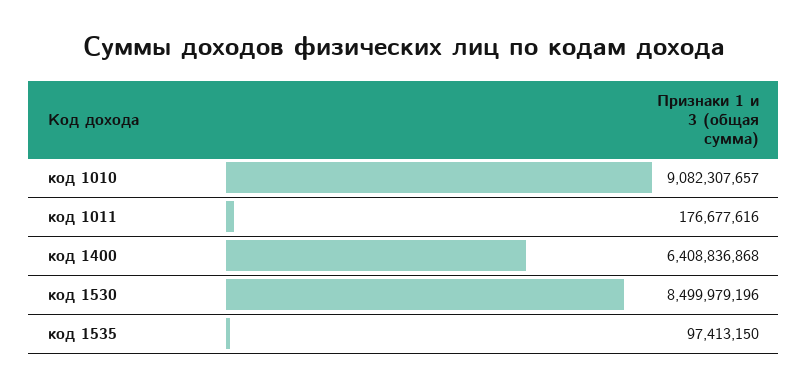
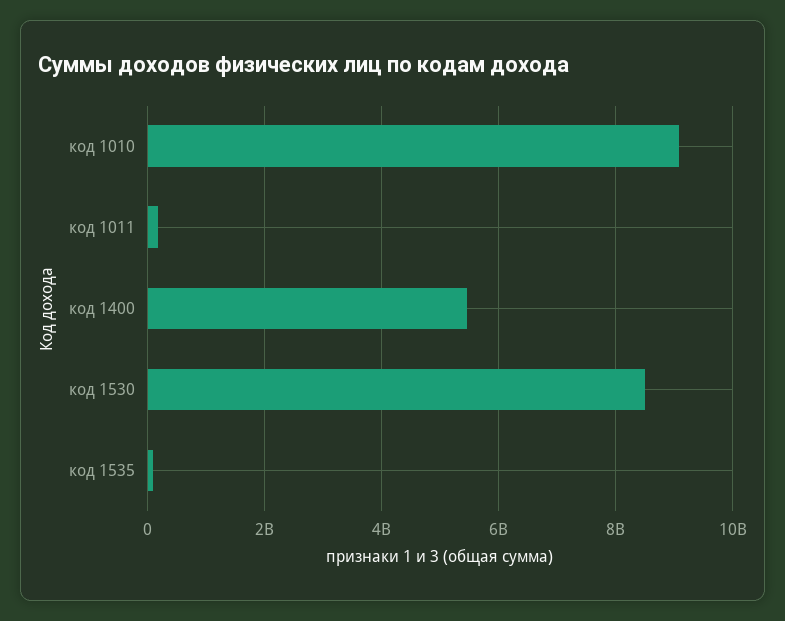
код 1400: 6408836868 -> 5400000000

